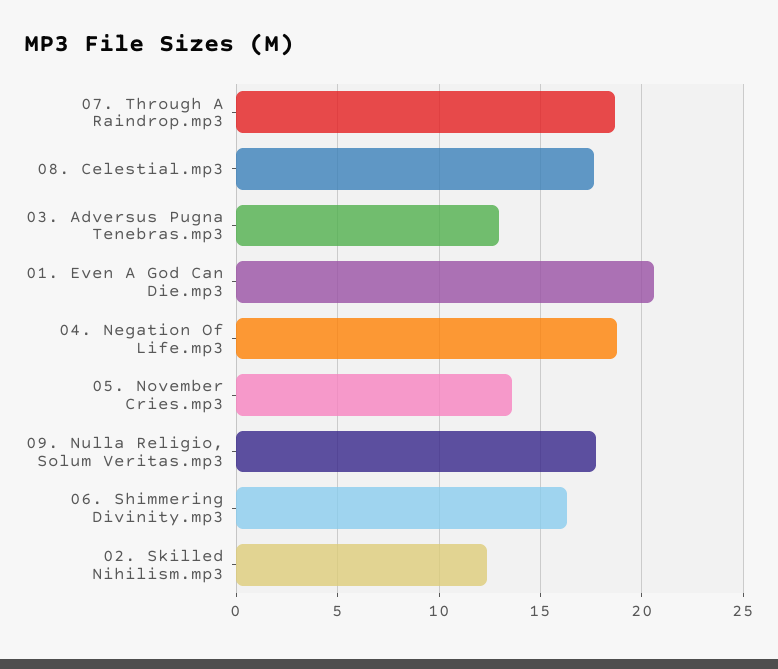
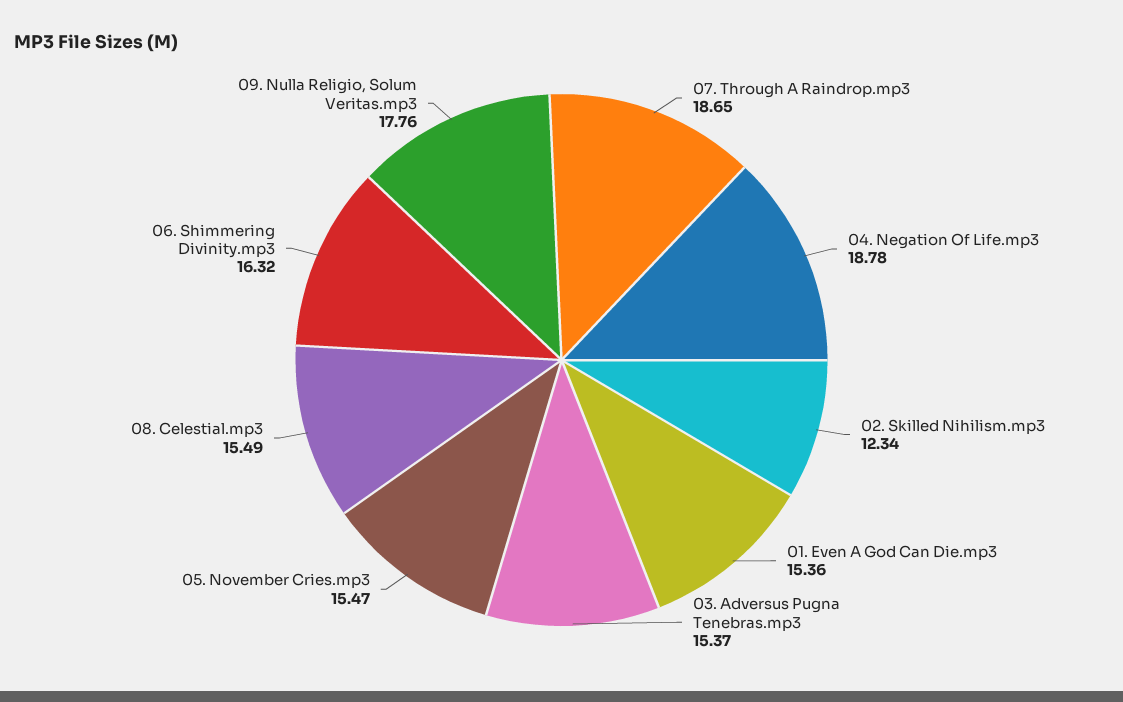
08. Celestial.mp3: 17.5 -> 15.49
03. Adversus Pugna Tenebras.mp3: 13 -> 15.37
01. Even A God Can Die.mp3: 20.5 -> 15.36
05. November Cries.mp3: 13.5 -> 15.47

